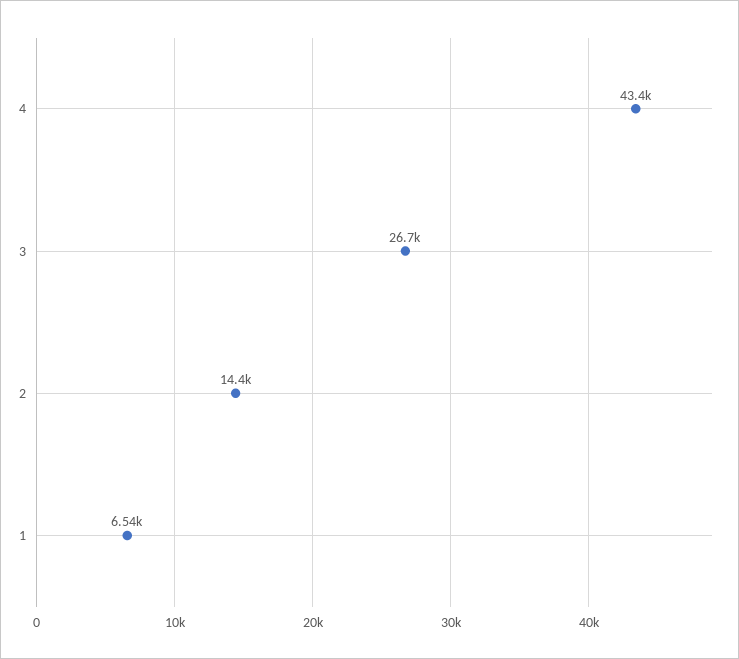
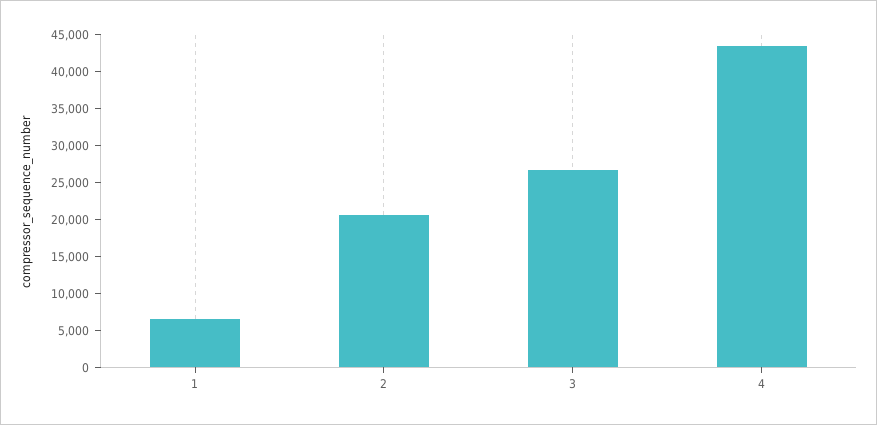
2: 14400 -> 20000

